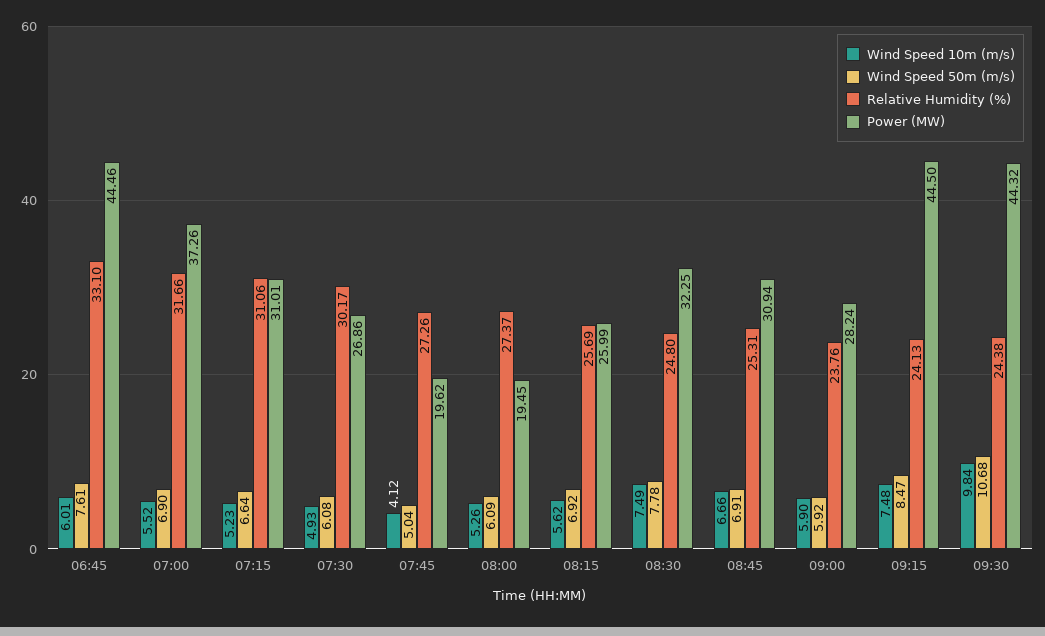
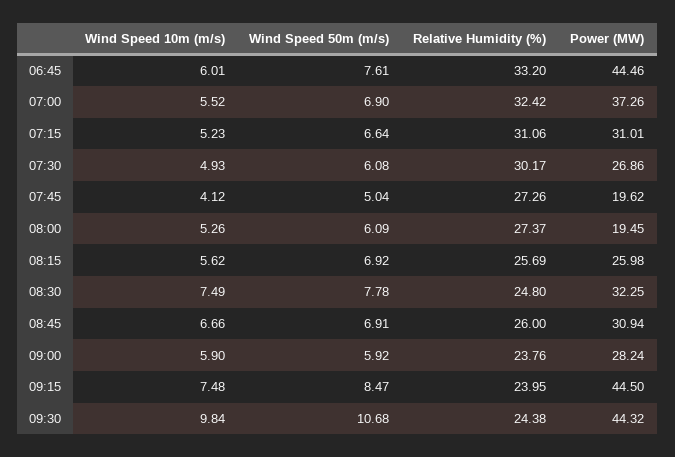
Relative Humidity (%), 06:45: 33.1 -> 33.2
Relative Humidity (%), 07:00: 31.66 -> 32.42
Power (MW), 08:15: 25.99 -> 25.98
Relative Humidity (%), 08:45: 25.31 -> 26
Relative Humidity (%), 09:15: 24.13 -> 23.95

